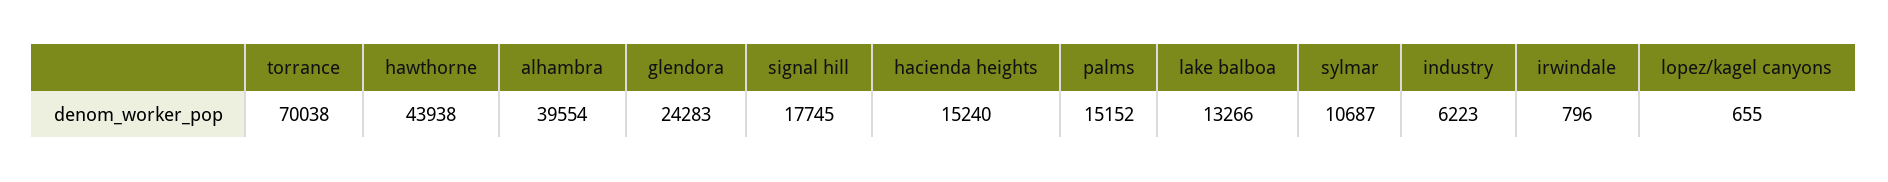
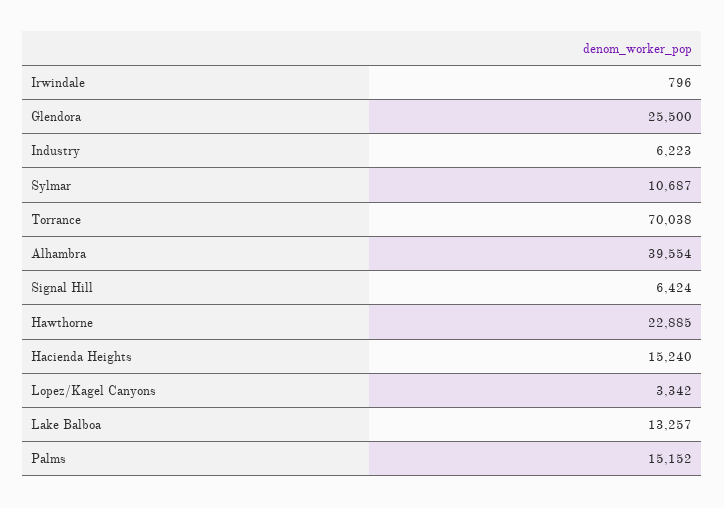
hawthorne: 43938 -> 22885
glendora: 24283 -> 25500
signal hill: 17745 -> 6424
lake balboa: 13266 -> 13257
lopez/kagel canyons: 655 -> 3342

